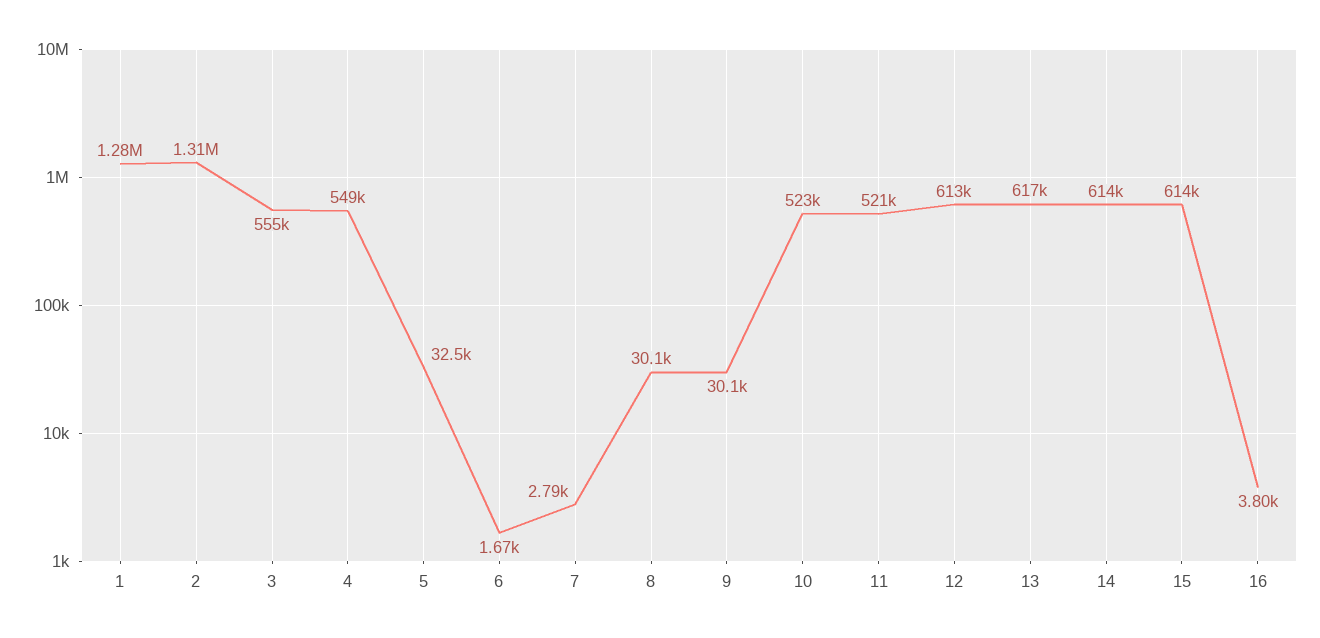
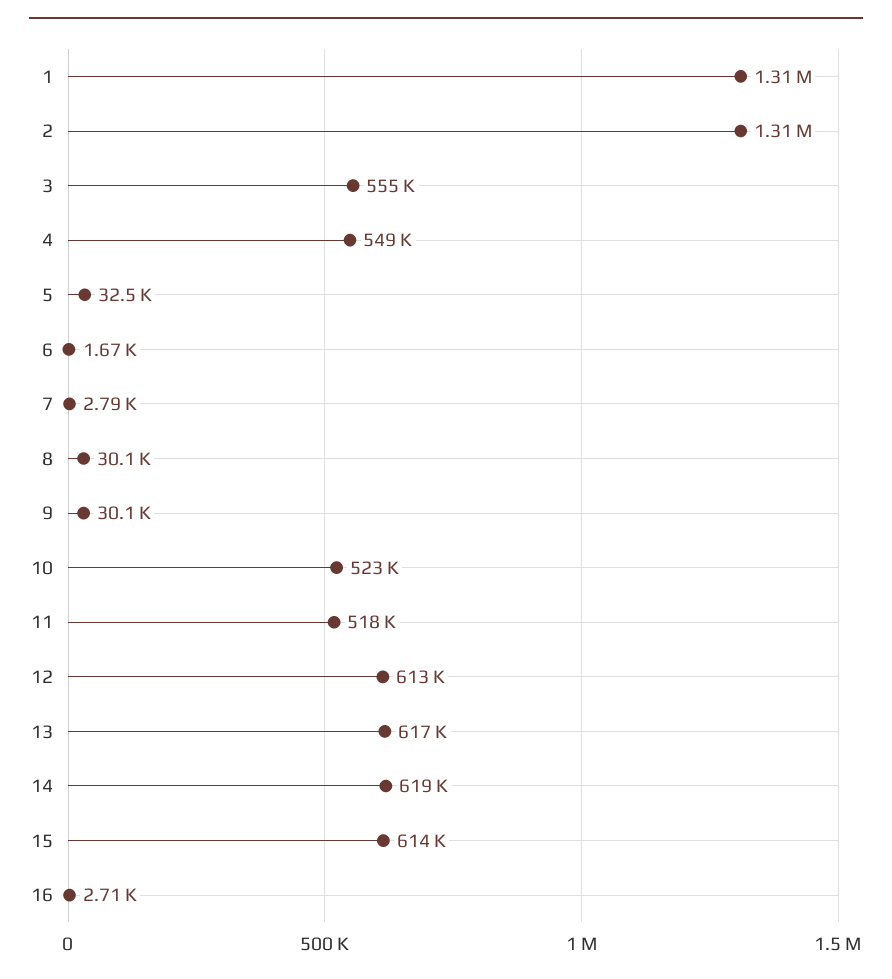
1: 1280000 -> 1310000
11: 521000 -> 518000
14: 614000 -> 619000
16: 3800 -> 2710

